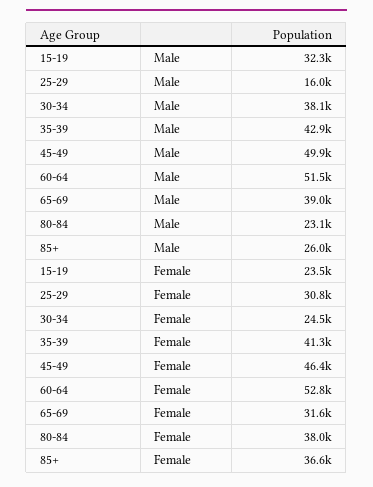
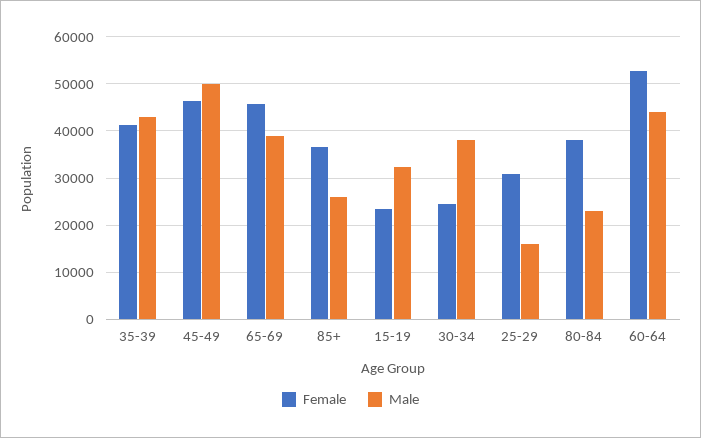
Male, 60-64: 51500 -> 44000
Female, 65-69: 31600 -> 46000

